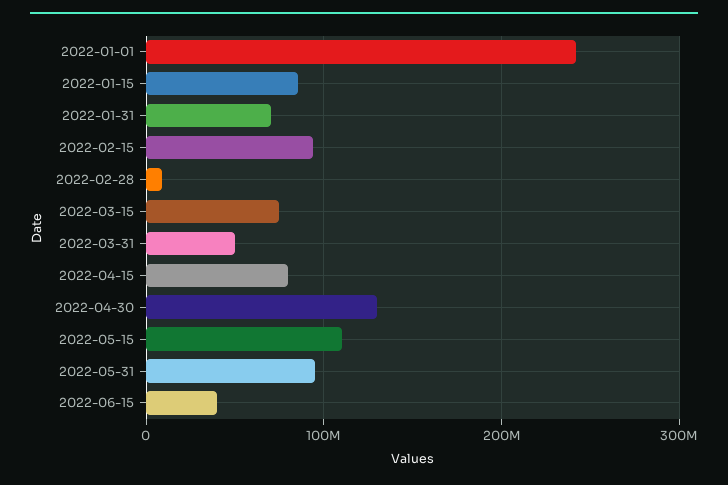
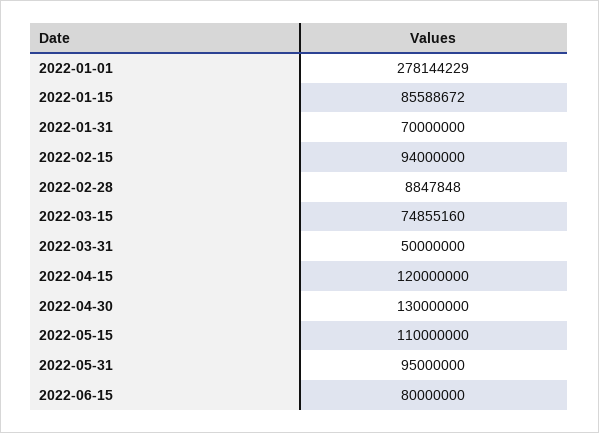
2022-01-01: 240000000 -> 278144229
2022-04-15: 80000000 -> 120000000
2022-06-15: 40000000 -> 80000000

